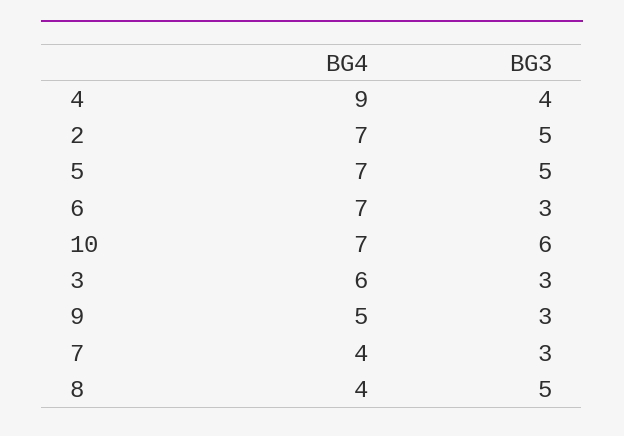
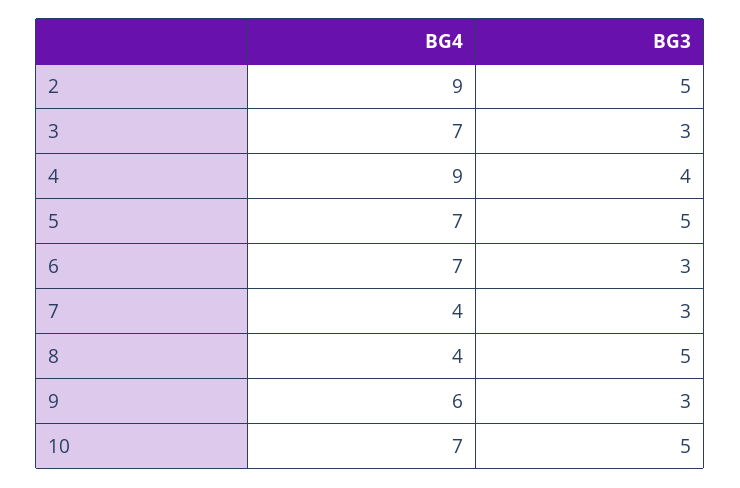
BG4, 2: 7 -> 9
BG3, 10: 6 -> 5
BG4, 3: 6 -> 7
BG4, 9: 5 -> 6

